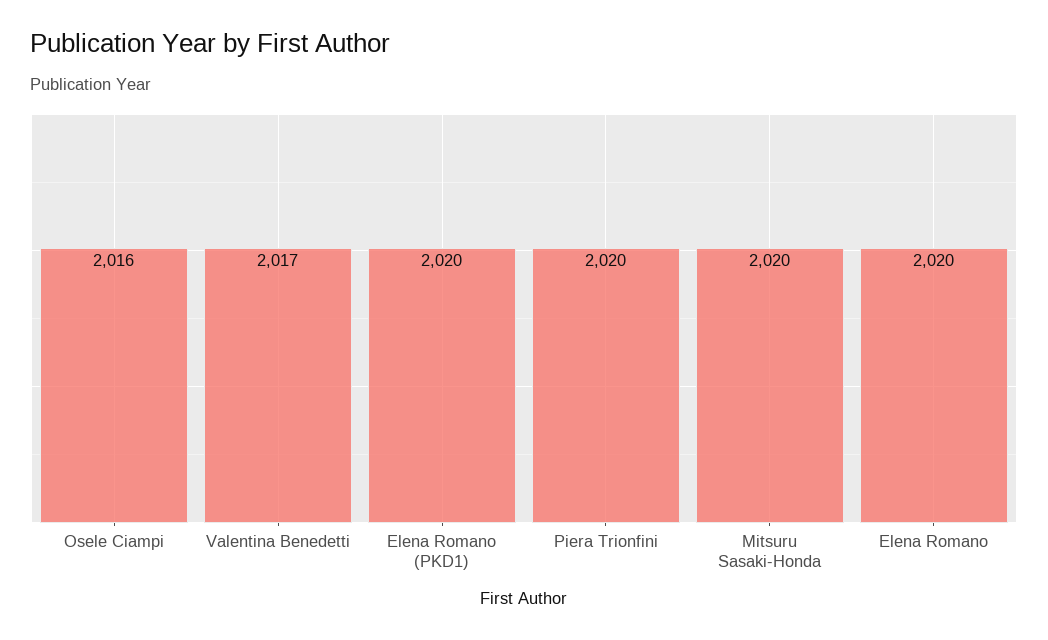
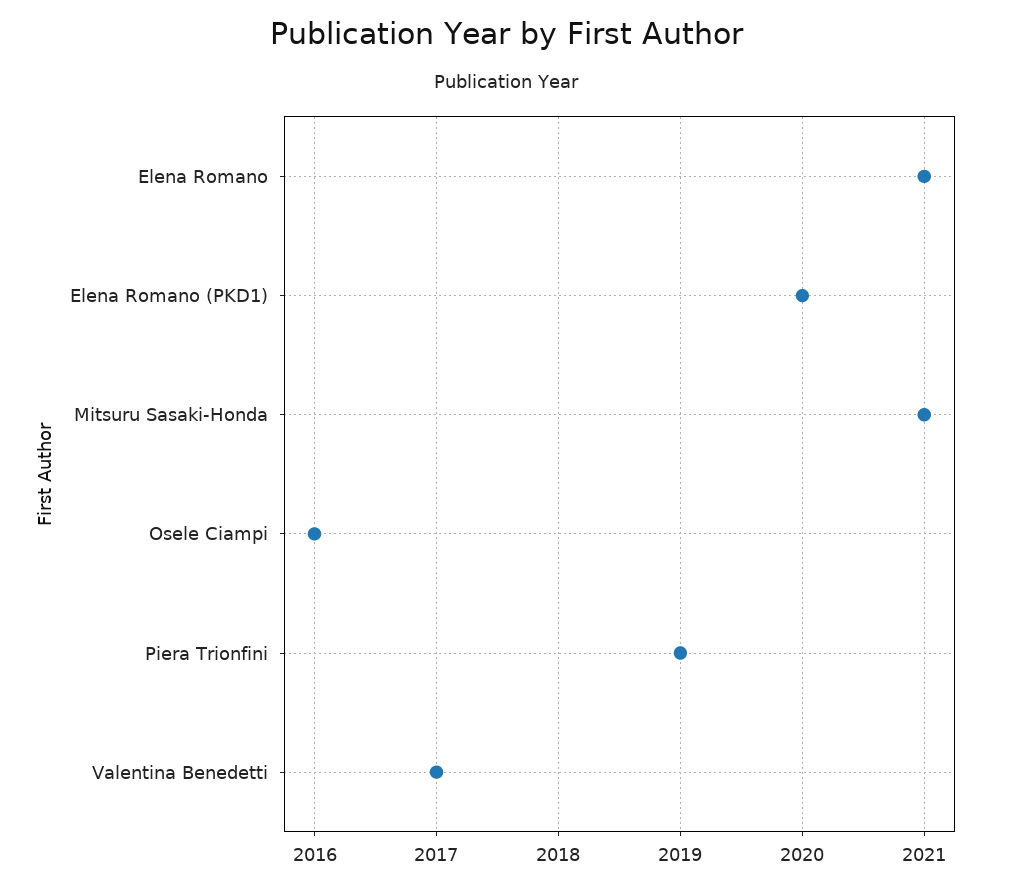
Piera Trionfini: 2020 -> 2019
Mitsuru Sasaki-Honda: 2020 -> 2021
Elena Romano: 2020 -> 2021

